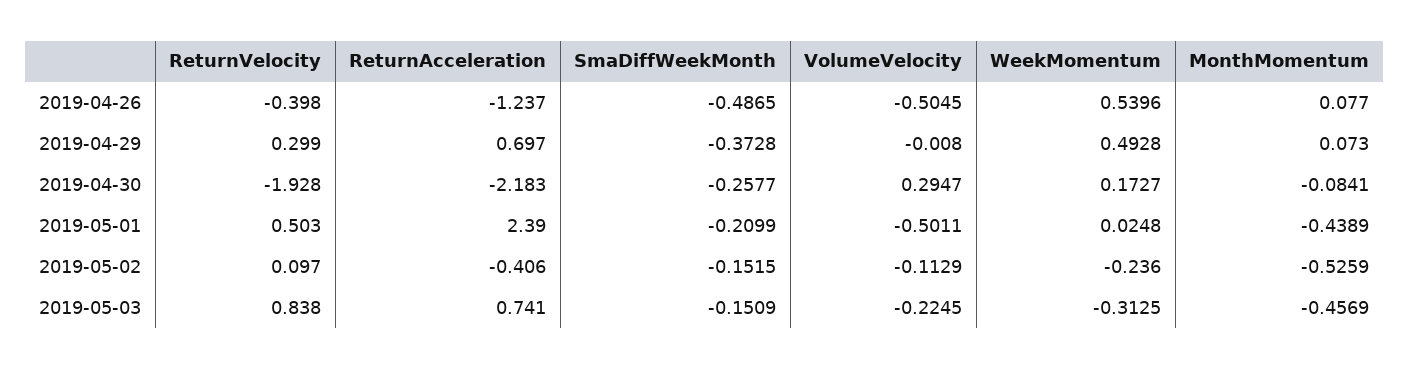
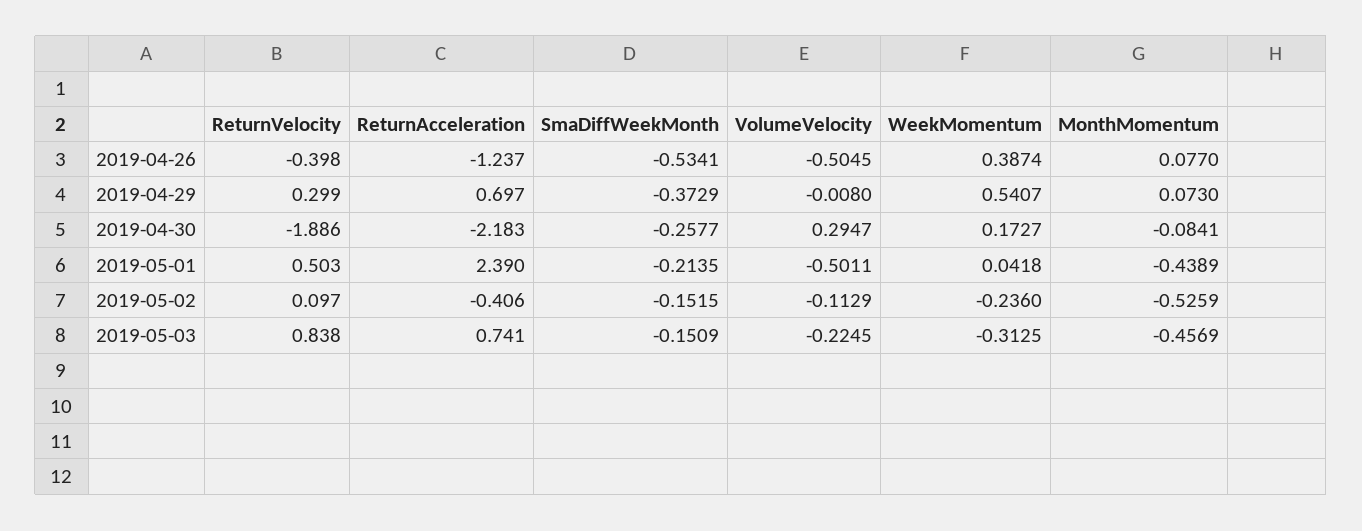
SmaDiffWeekMonth, 2019-04-26: -0.4865 -> -0.5341
WeekMomentum, 2019-04-26: 0.5396 -> 0.3874
SmaDiffWeekMonth, 2019-04-29: -0.3728 -> -0.3729
WeekMomentum, 2019-04-29: 0.4928 -> 0.5407
ReturnVelocity, 2019-04-30: -1.928 -> -1.886
SmaDiffWeekMonth, 2019-05-01: -0.2099 -> -0.2135
WeekMomentum, 2019-05-01: 0.0248 -> 0.0418

